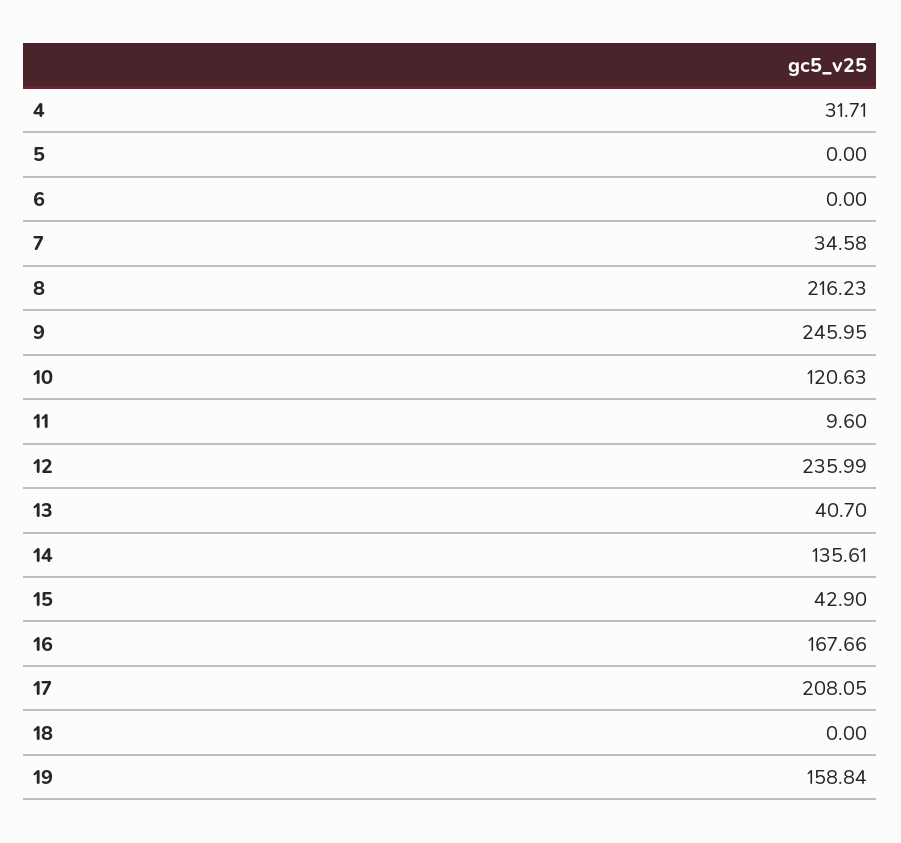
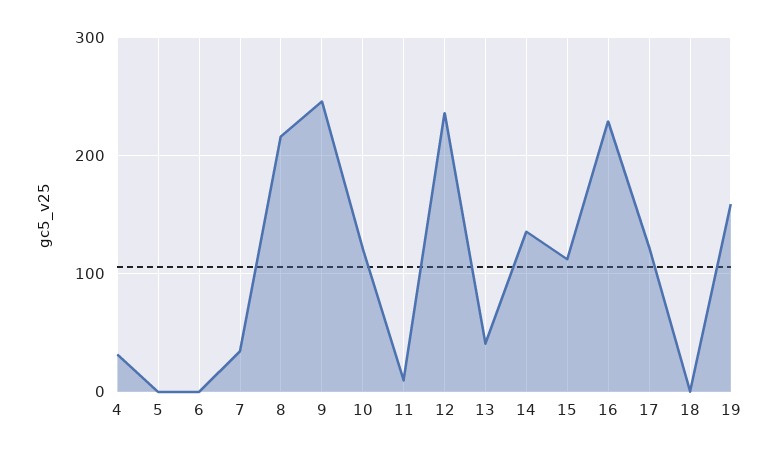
15: 42.9 -> 110
16: 167.66 -> 230
17: 208.05 -> 120

